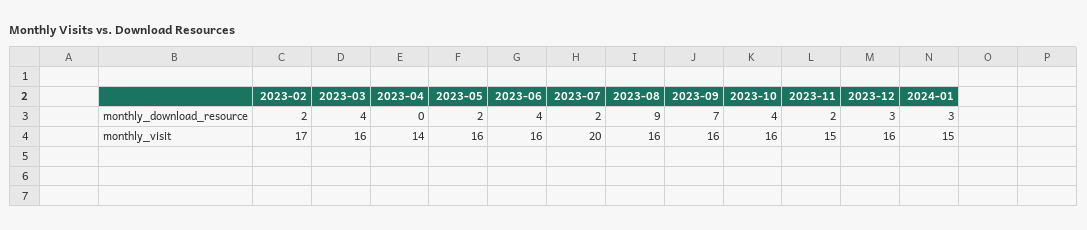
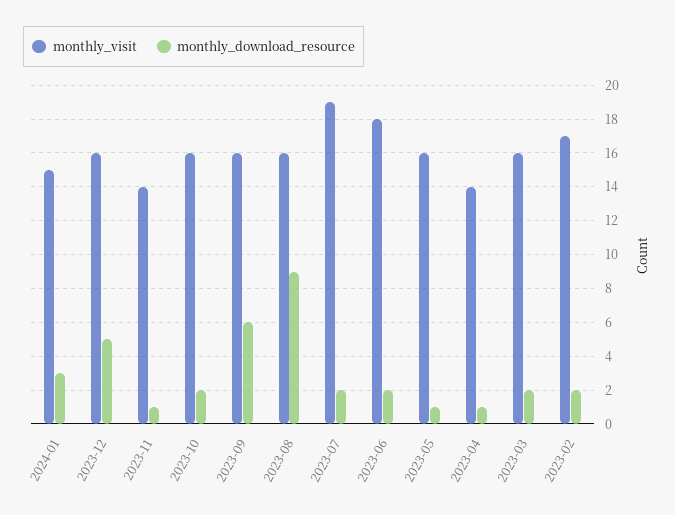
monthly_download_resource, 2023-03: 4 -> 2
monthly_download_resource, 2023-04: 0 -> 1
monthly_download_resource, 2023-05: 2 -> 1
monthly_download_resource, 2023-06: 4 -> 2
monthly_download_resource, 2023-09: 7 -> 6
monthly_download_resource, 2023-10: 4 -> 2
monthly_download_resource, 2023-11: 2 -> 1
monthly_download_resource, 2023-12: 3 -> 5
monthly_visit, 2023-06: 16 -> 18
monthly_visit, 2023-07: 20 -> 19
monthly_visit, 2023-11: 15 -> 14

